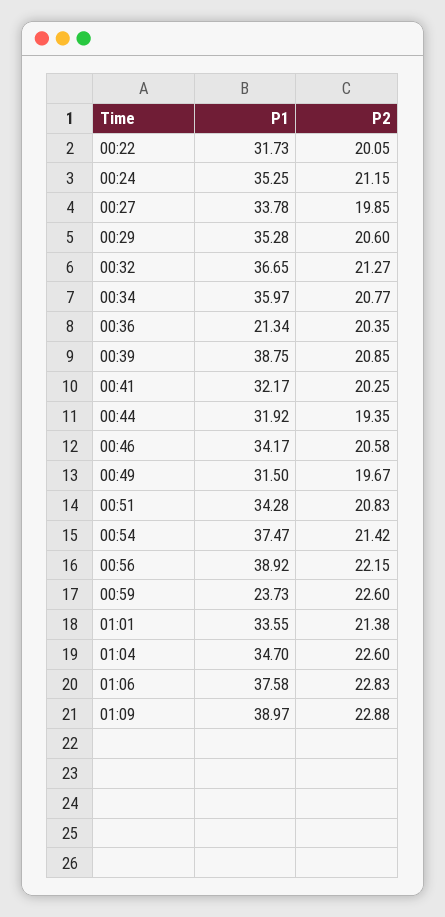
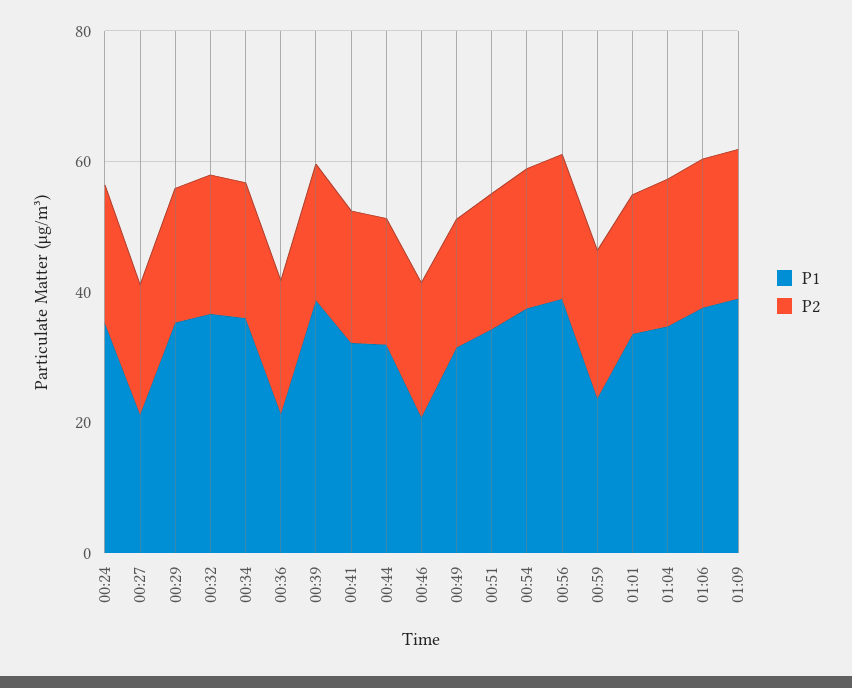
P1, 00:22: 31.73 -> none
P2, 00:22: 20.05 -> none
P1, 00:27: 33.78 -> 20
P1, 00:46: 34.17 -> 20

